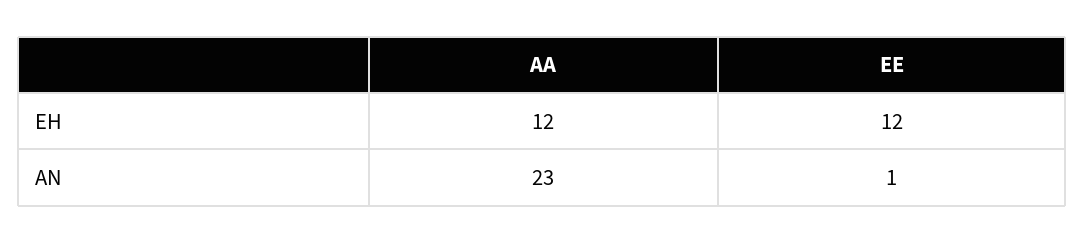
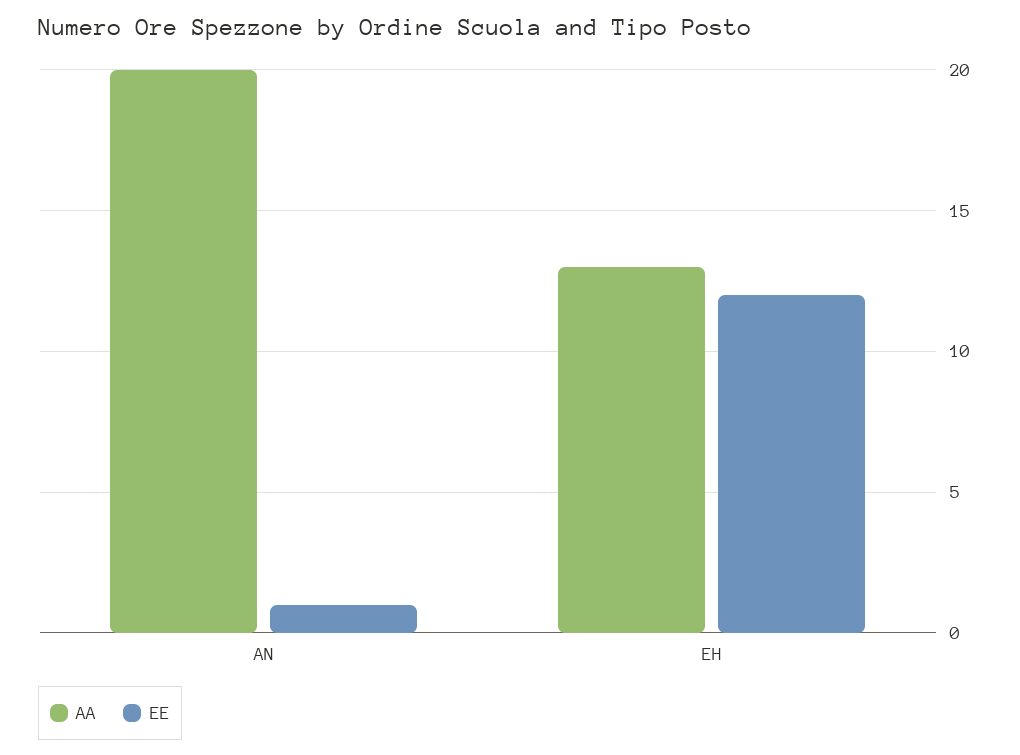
AA, EH: 12 -> 13
AA, AN: 23 -> 20

